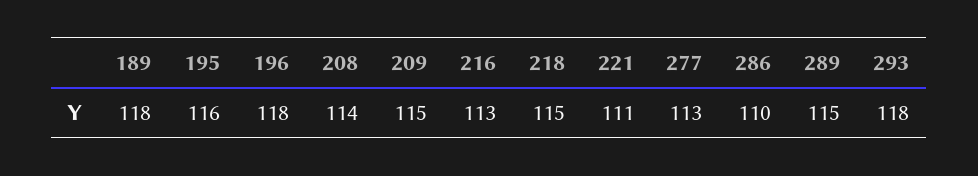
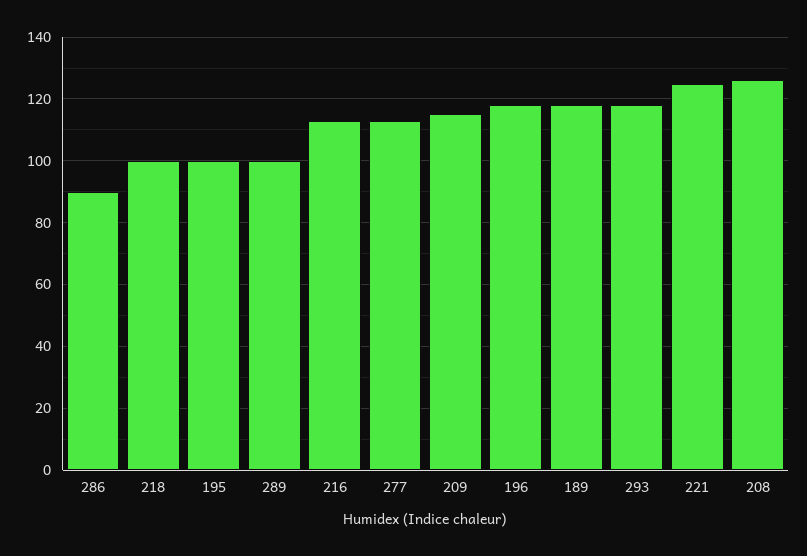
195: 116 -> 100
208: 114 -> 125
218: 115 -> 100
221: 111 -> 125
286: 110 -> 90
289: 115 -> 100

